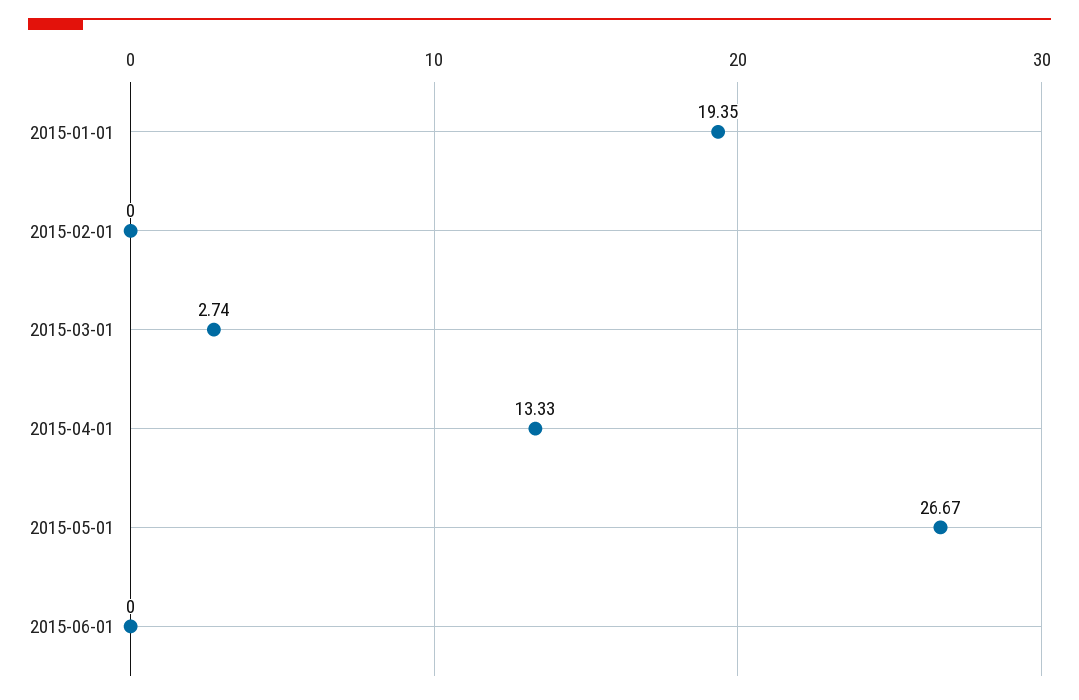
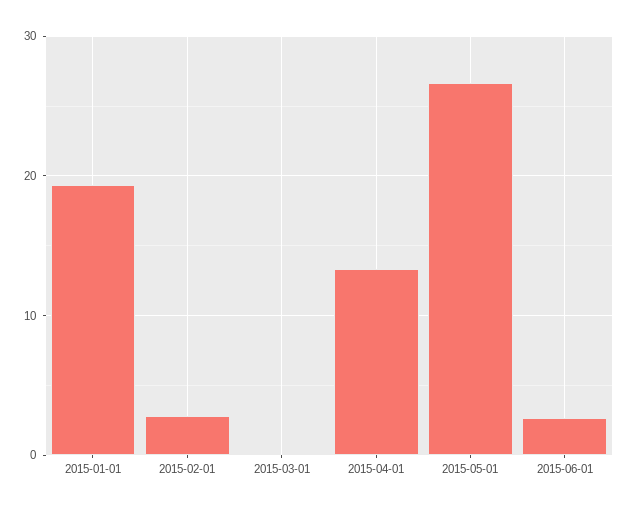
2015-02-01: 0 -> 3
2015-03-01: 2.74 -> 0
2015-06-01: 0 -> 3

